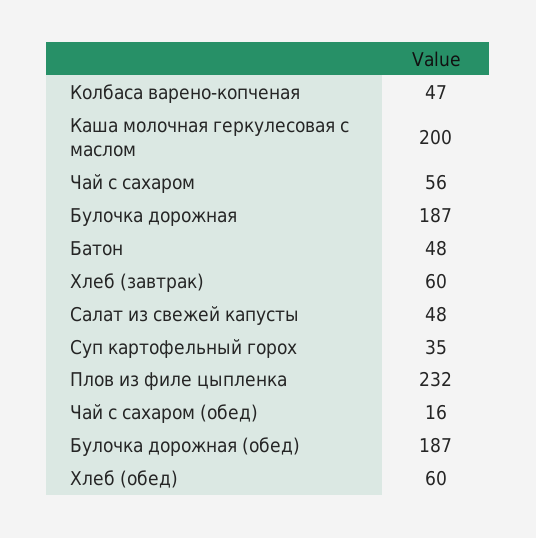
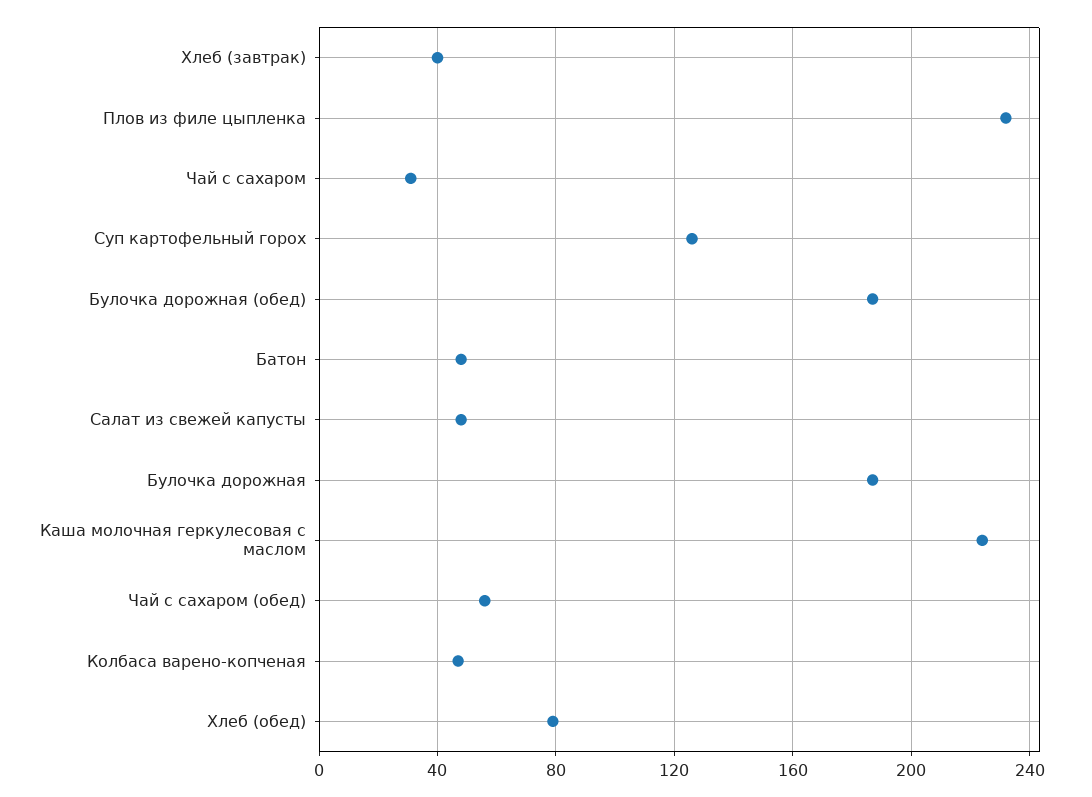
Каша молочная геркулесовая с маслом: 200 -> 225
Чай с сахаром: 56 -> 30
Хлеб (завтрак): 60 -> 40
Суп картофельный горох: 35 -> 125
Чай с сахаром (обед): 16 -> 55
Хлеб (обед): 60 -> 80

